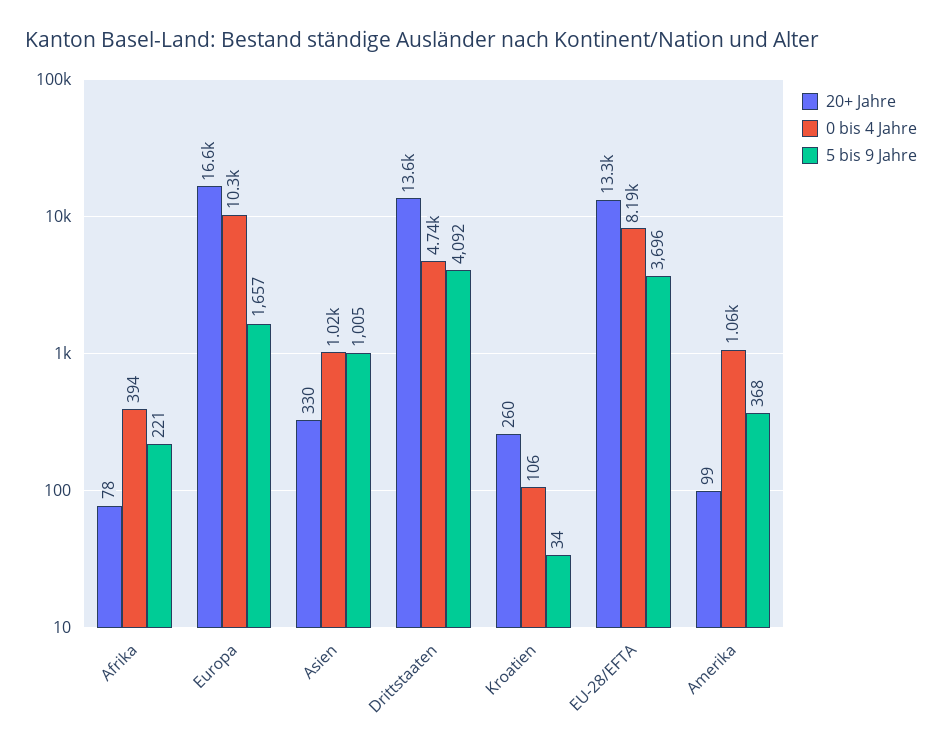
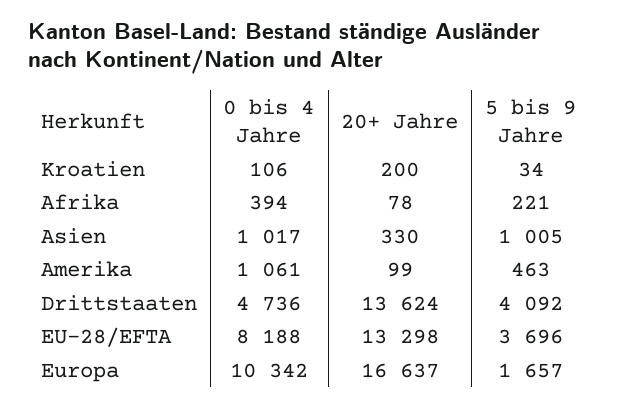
20+ Jahre, Kroatien: 260 -> 200
5 bis 9 Jahre, Amerika: 368 -> 463

